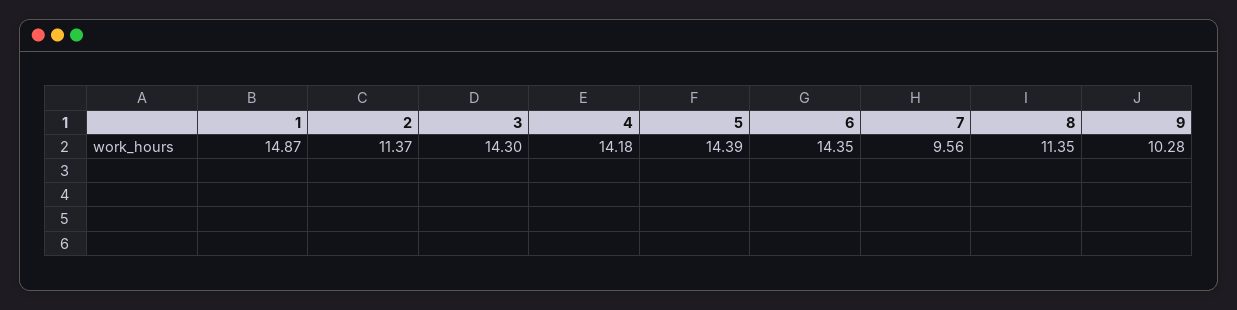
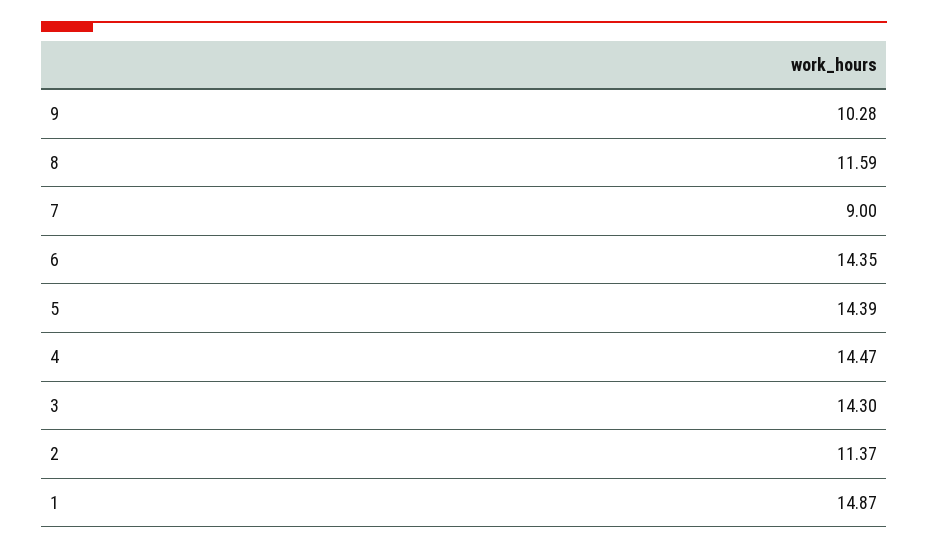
4: 14.18 -> 14.47
7: 9.56 -> 9
8: 11.35 -> 11.59

